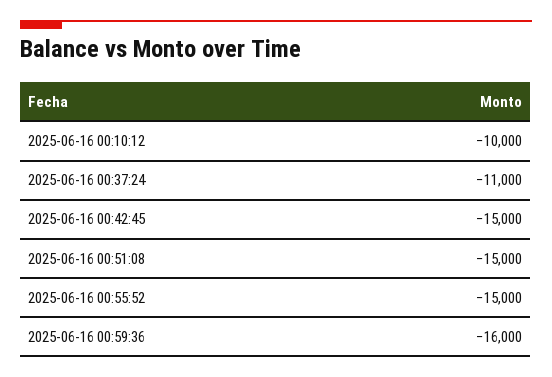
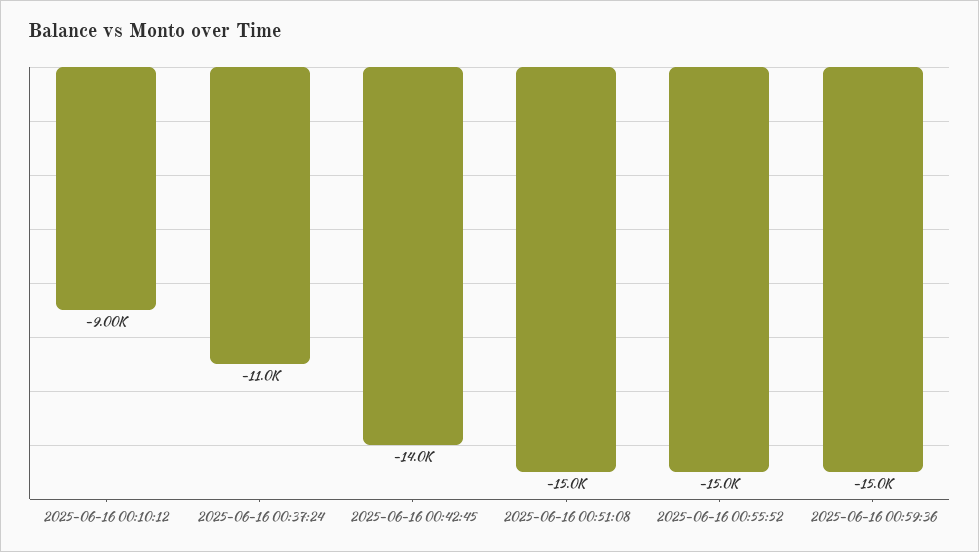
2025-06-16 00:10:12: -10000 -> -9000
2025-06-16 00:42:45: -15000 -> -14000
2025-06-16 00:59:36: -16000 -> -15000

